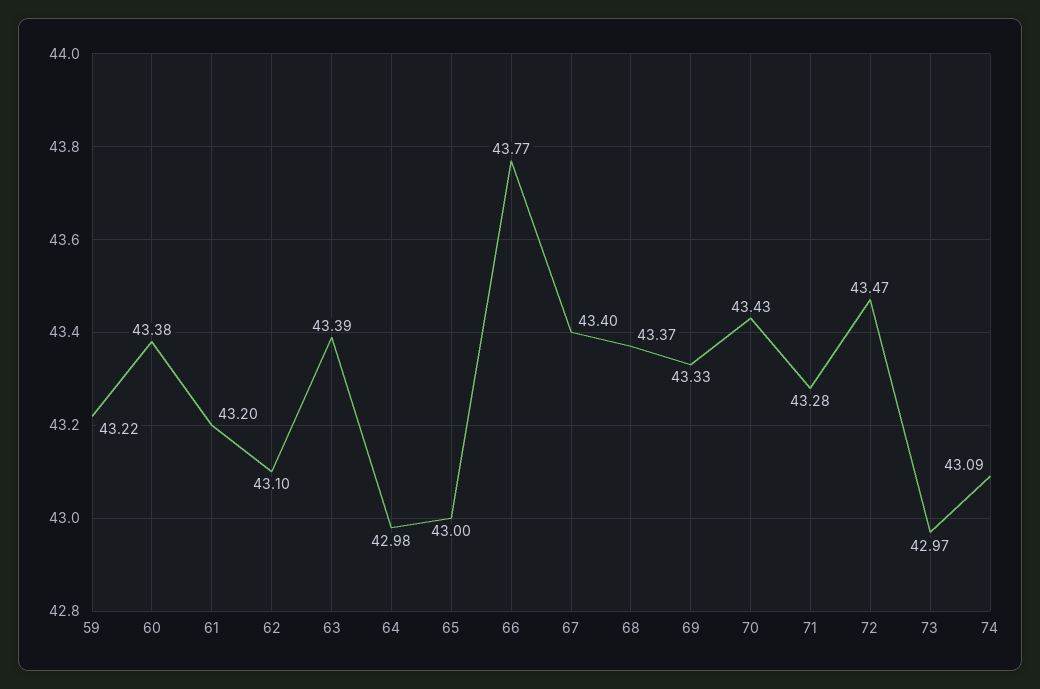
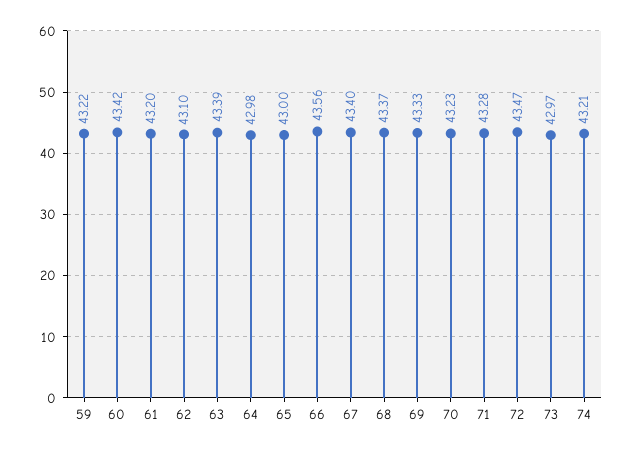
60: 43.38 -> 43.42
66: 43.77 -> 43.56
70: 43.43 -> 43.23
74: 43.09 -> 43.21

